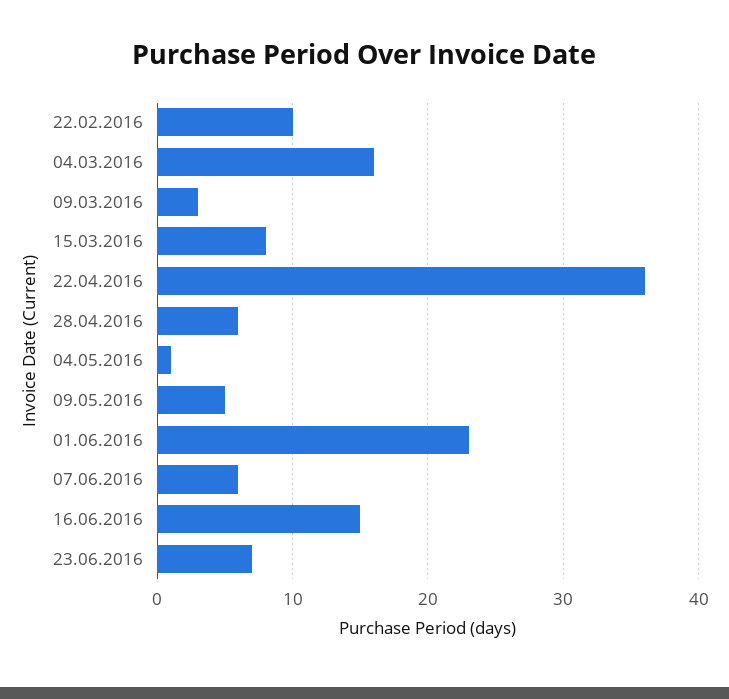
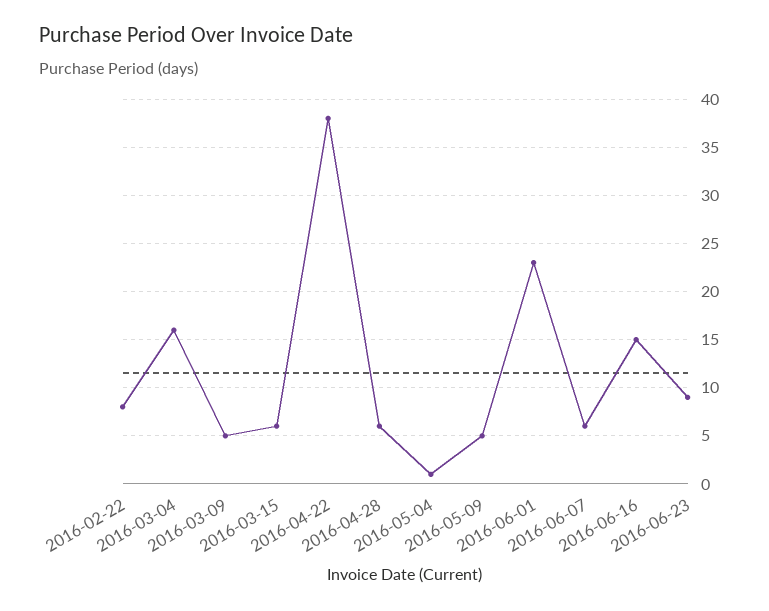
22.02.2016: 10 -> 8
09.03.2016: 3 -> 5
15.03.2016: 8 -> 6
22.04.2016: 36 -> 38
23.06.2016: 7 -> 9

